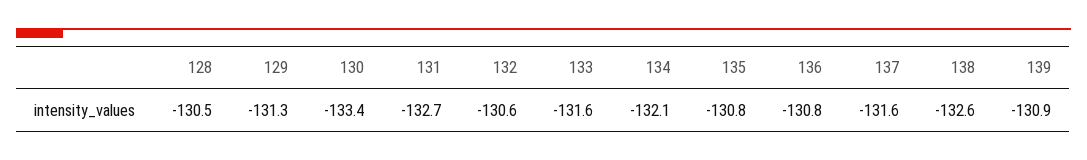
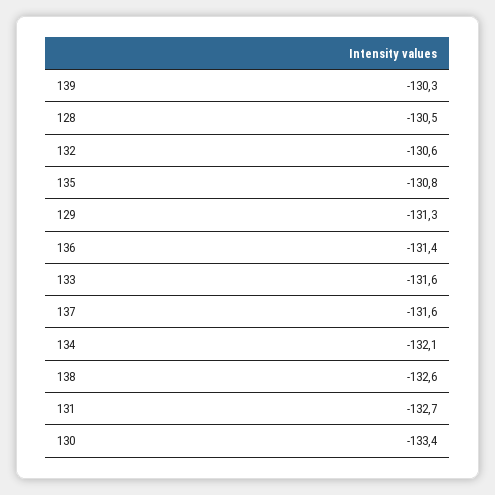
136: -130.8 -> -131.4
139: -130.9 -> -130.3

